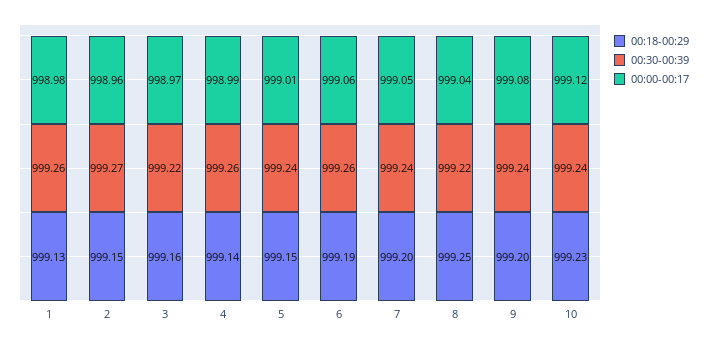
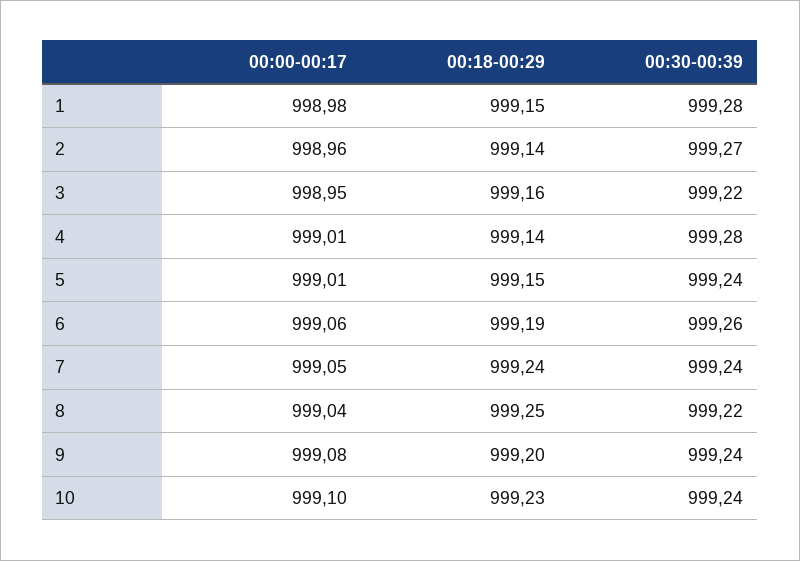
00:18-00:29, 1: 999.13 -> 999.15
00:30-00:39, 1: 999.26 -> 999.28
00:18-00:29, 2: 999.15 -> 999.14
00:00-00:17, 3: 998.97 -> 998.95
00:30-00:39, 4: 999.26 -> 999.28
00:00-00:17, 4: 998.99 -> 999.01
00:18-00:29, 7: 999.2 -> 999.24
00:00-00:17, 10: 999.12 -> 999.1

